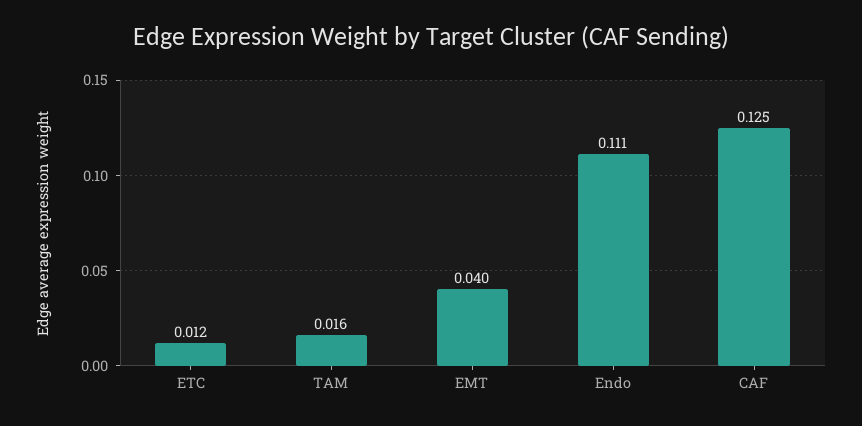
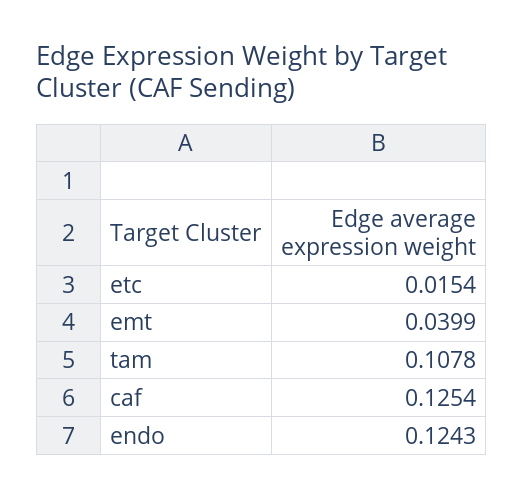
ETC: 0.012 -> 0.0154
TAM: 0.016 -> 0.1078
Endo: 0.111 -> 0.1243

